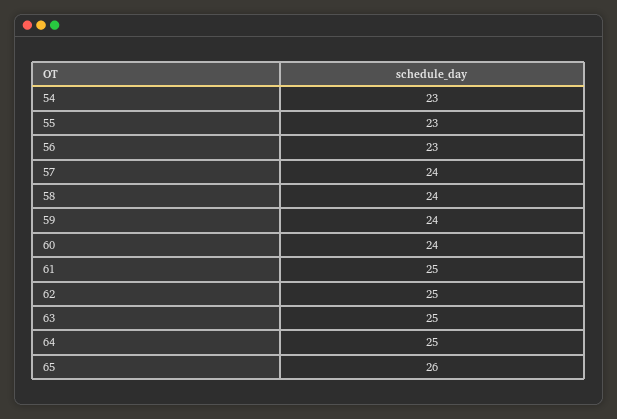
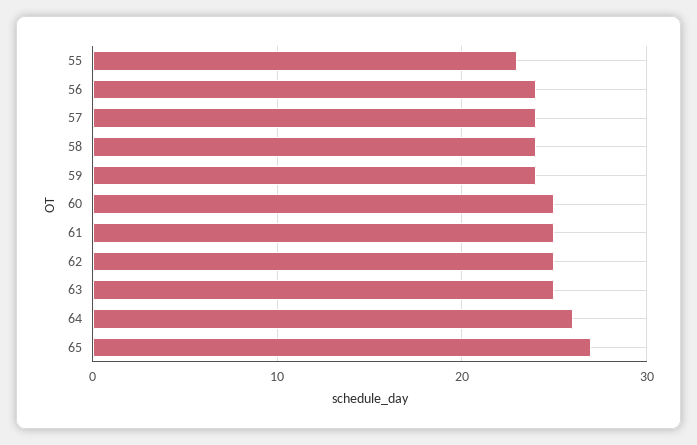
54: 23 -> none
56: 23 -> 24
60: 24 -> 25
64: 25 -> 26
65: 26 -> 27

